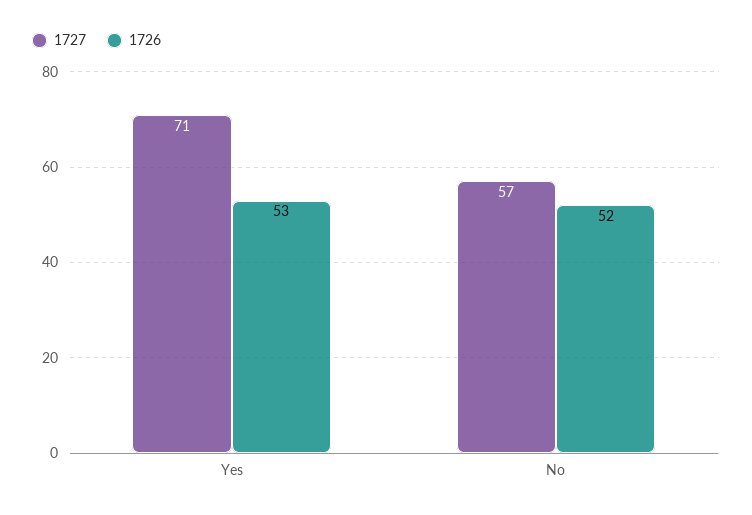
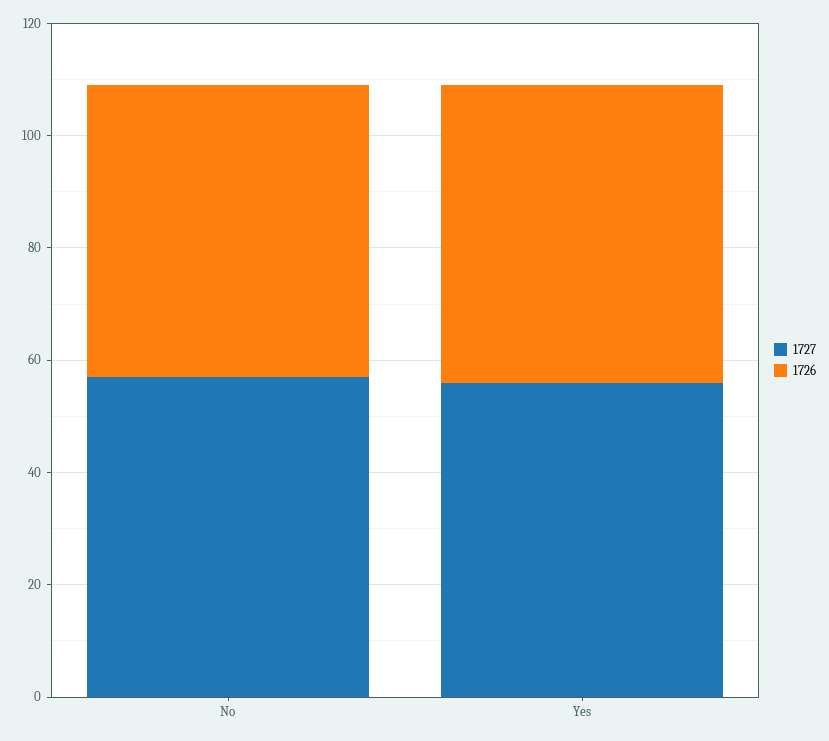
1727, Yes: 71 -> 55

